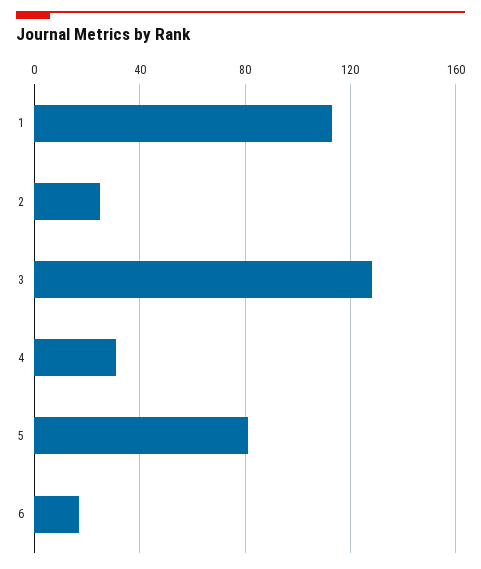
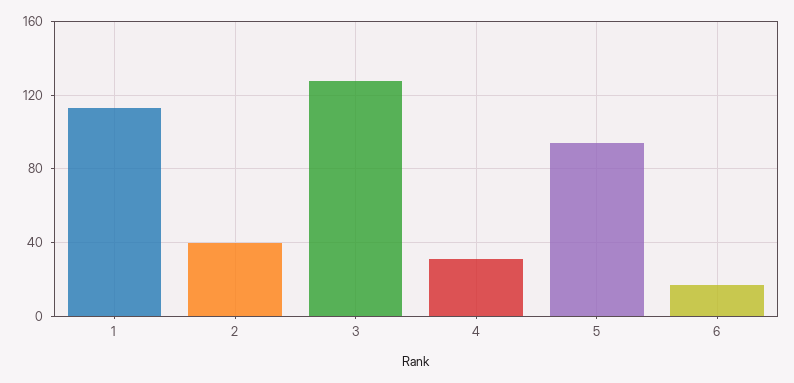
2: 25 -> 40
5: 80 -> 95

